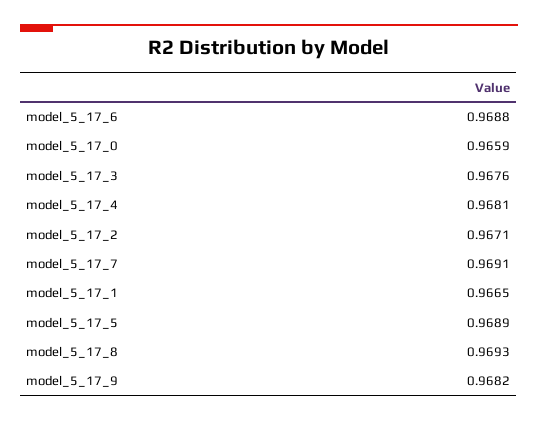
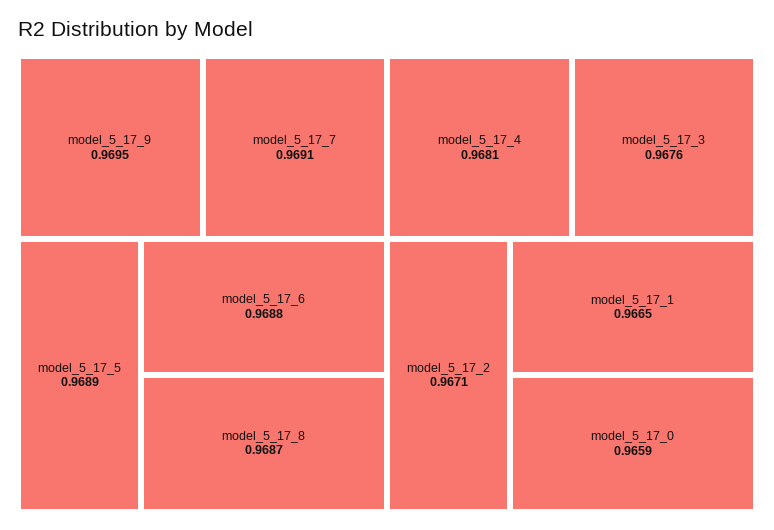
model_5_17_8: 0.9693 -> 0.9687
model_5_17_9: 0.9682 -> 0.9695

